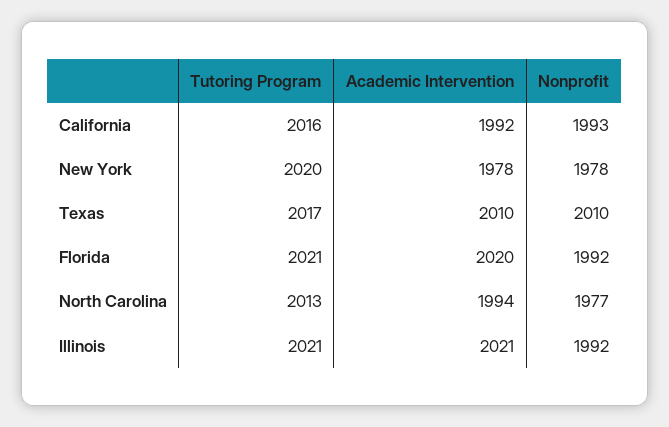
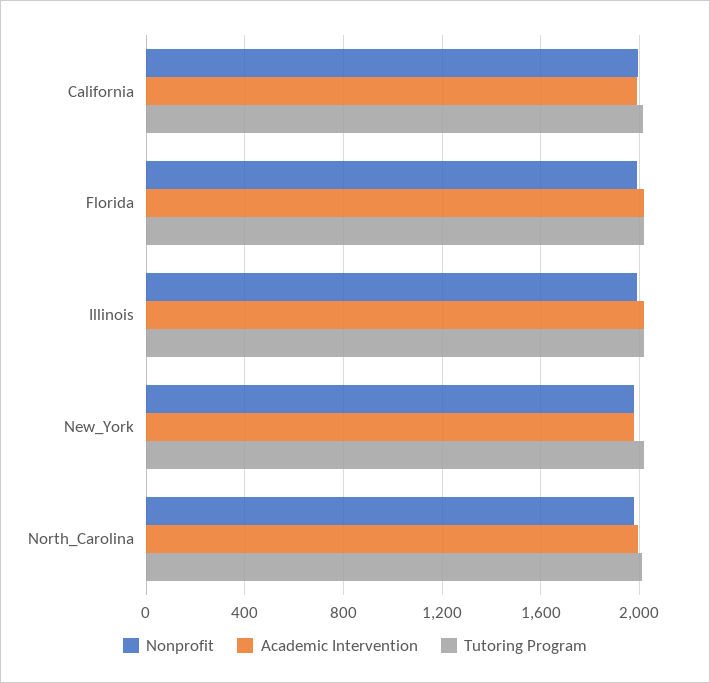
Tutoring Program, Texas: 2017 -> none
Academic Intervention, Texas: 2010 -> none
Nonprofit, Texas: 2010 -> none

